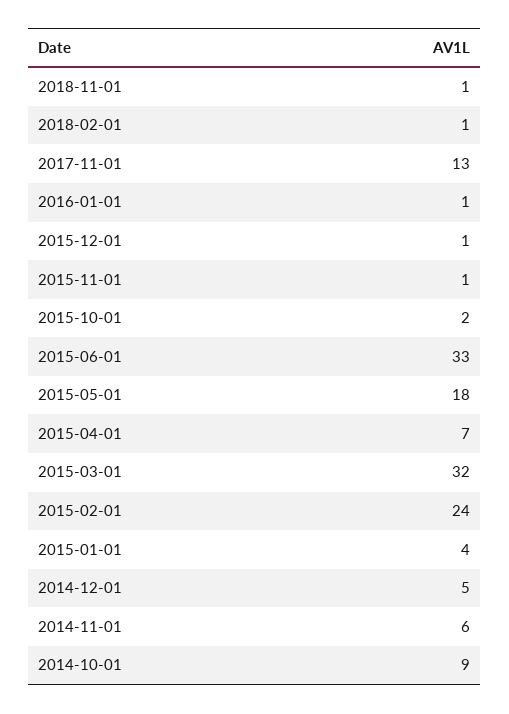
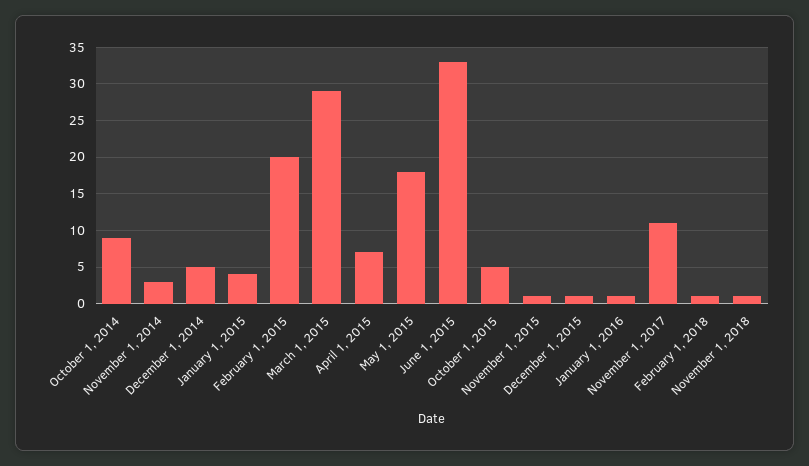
2017-11-01: 13 -> 11
2015-10-01: 2 -> 5
2015-03-01: 32 -> 29
2015-02-01: 24 -> 20
2014-11-01: 6 -> 3

